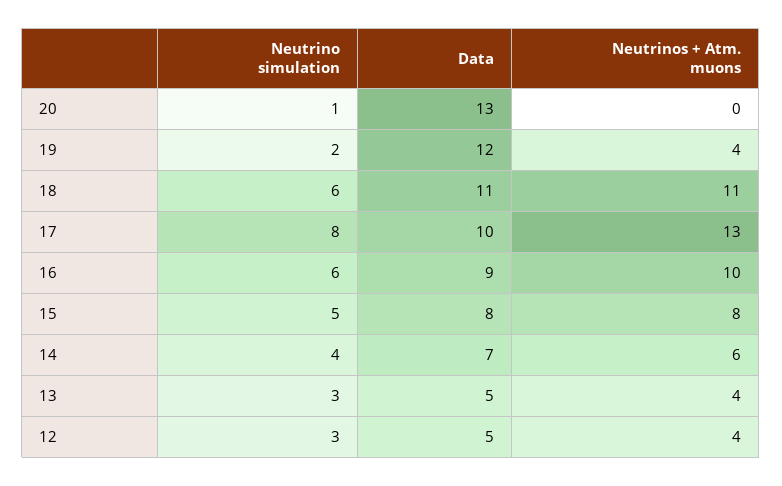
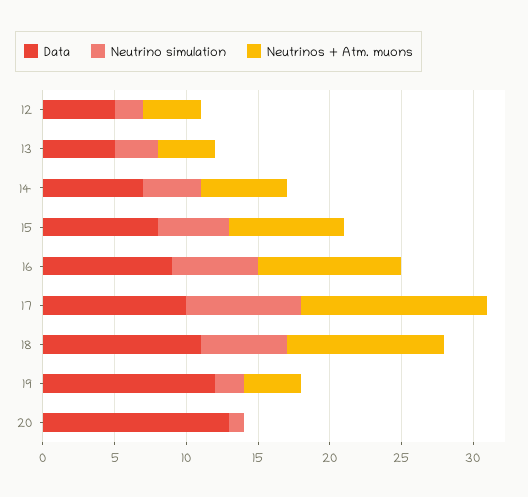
Neutrino simulation, 12: 3 -> 2

